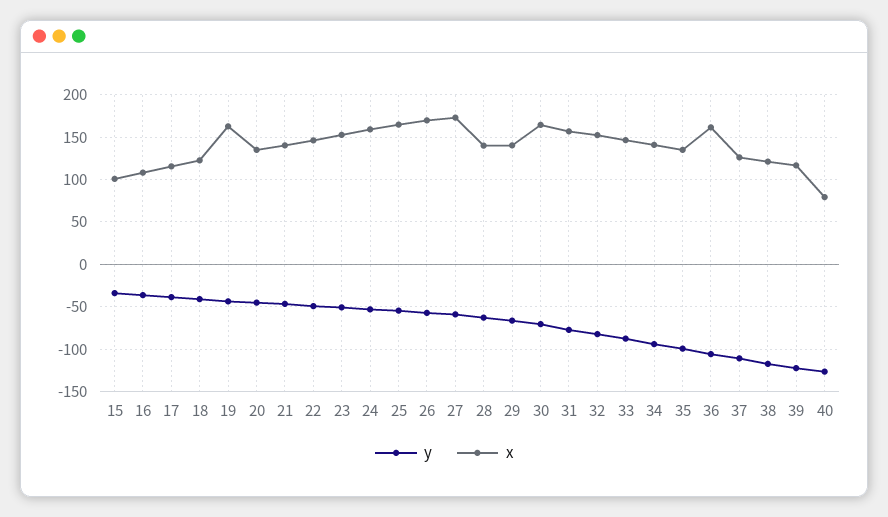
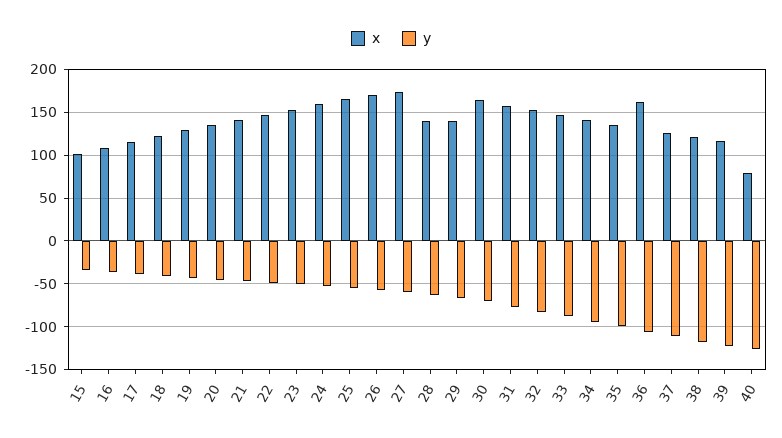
x, 19: 160 -> 130

